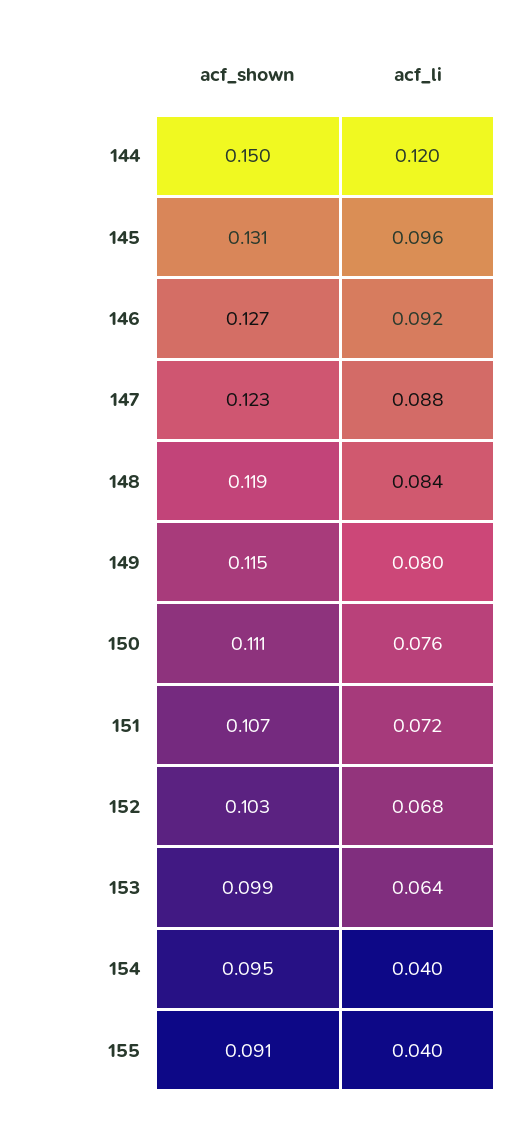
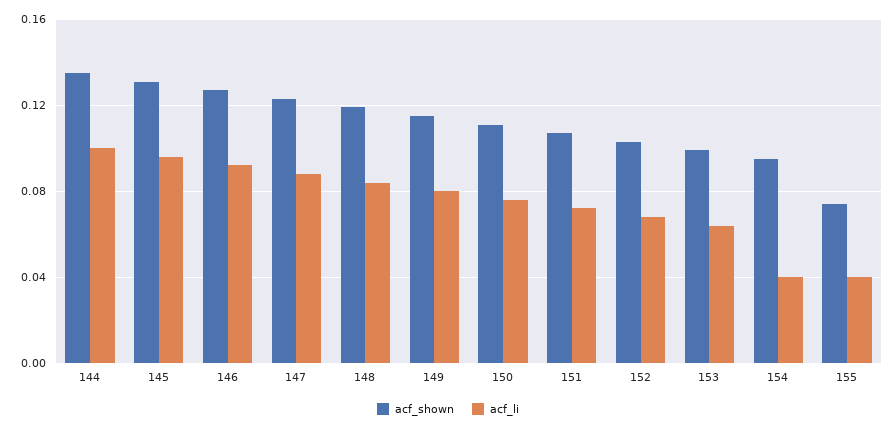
acf_shown, 144: 0.15 -> 0.135
acf_li, 144: 0.12 -> 0.1
acf_shown, 155: 0.091 -> 0.075

